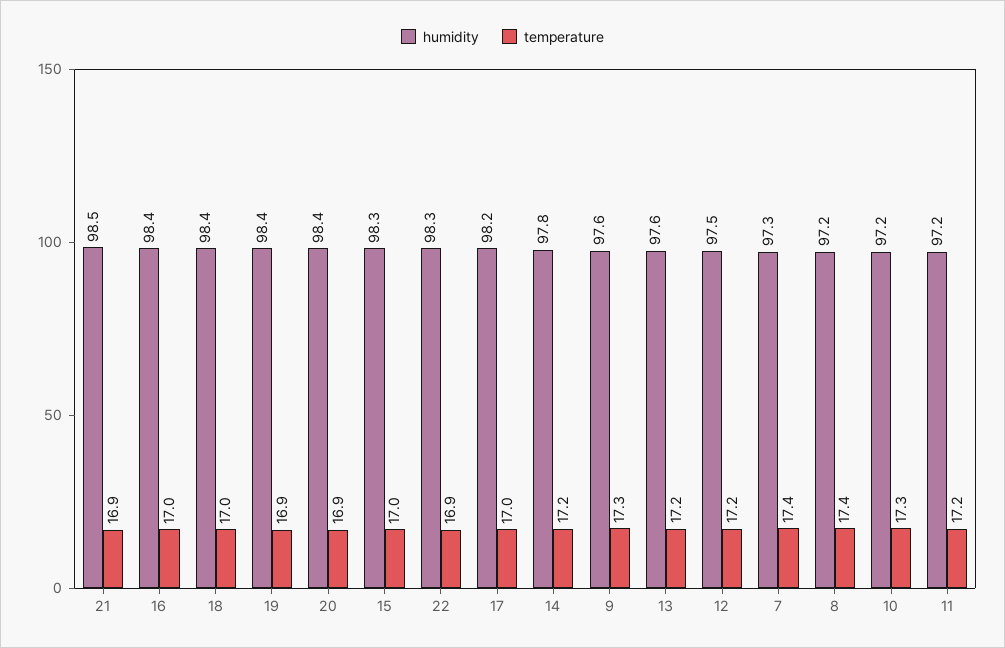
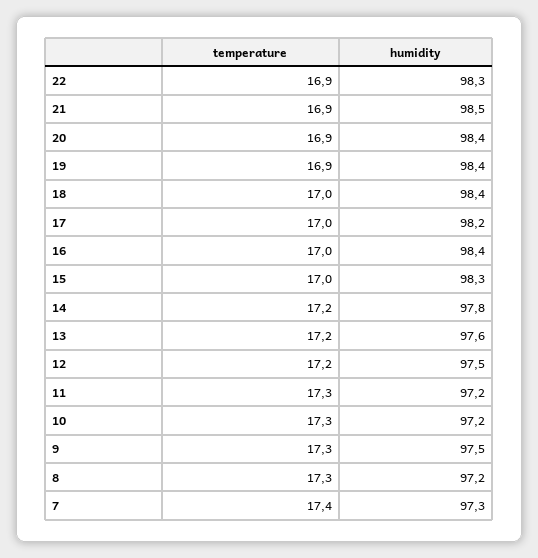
humidity, 9: 97.6 -> 97.5
temperature, 8: 17.4 -> 17.3
temperature, 11: 17.2 -> 17.3

